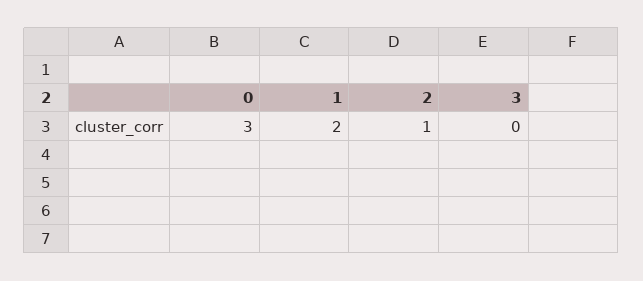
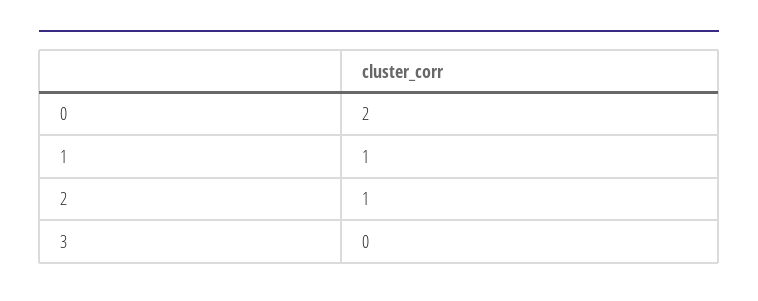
0: 3 -> 2
1: 2 -> 1

